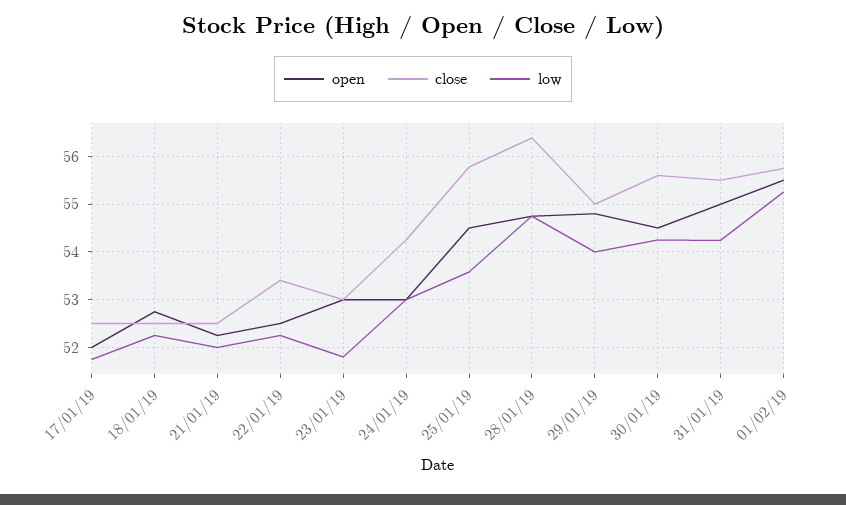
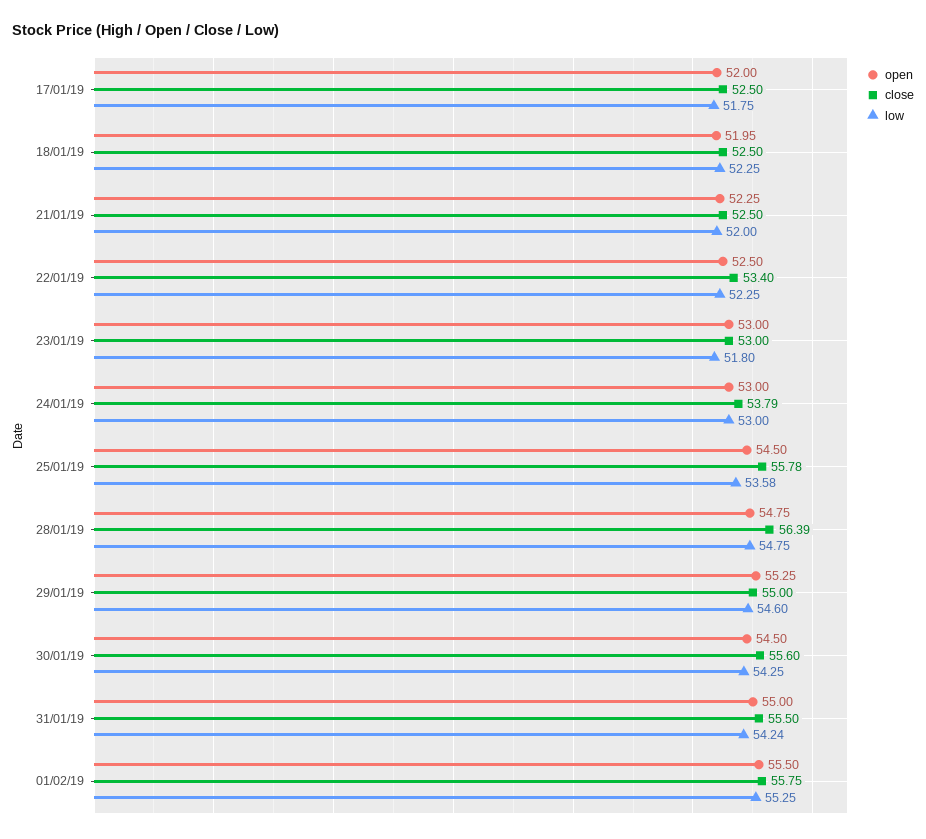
open, 18/01/19: 52.8 -> 51.95
close, 24/01/19: 54.2 -> 53.79
open, 29/01/19: 54.8 -> 55.25
low, 29/01/19: 54 -> 54.6

